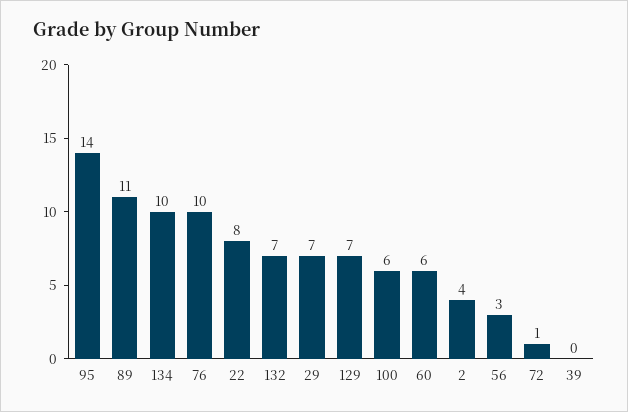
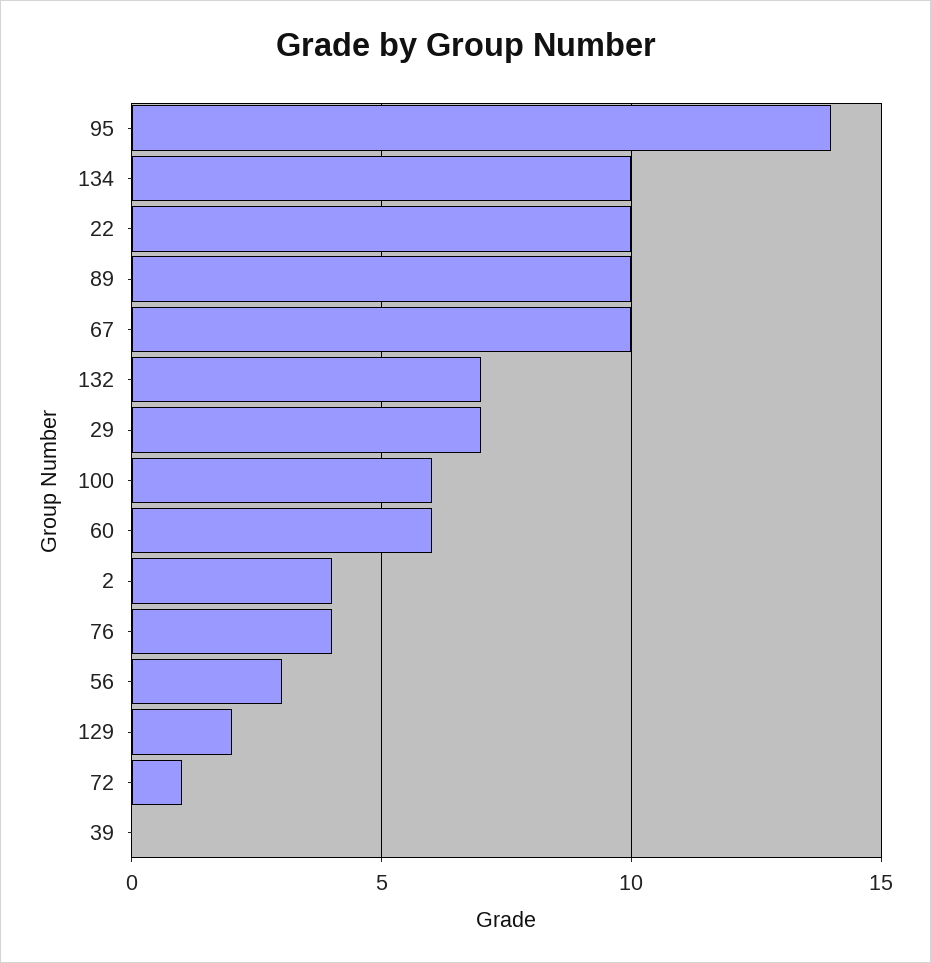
89: 11 -> 10
76: 10 -> 4
22: 8 -> 10
129: 7 -> 2
67: none -> 10

